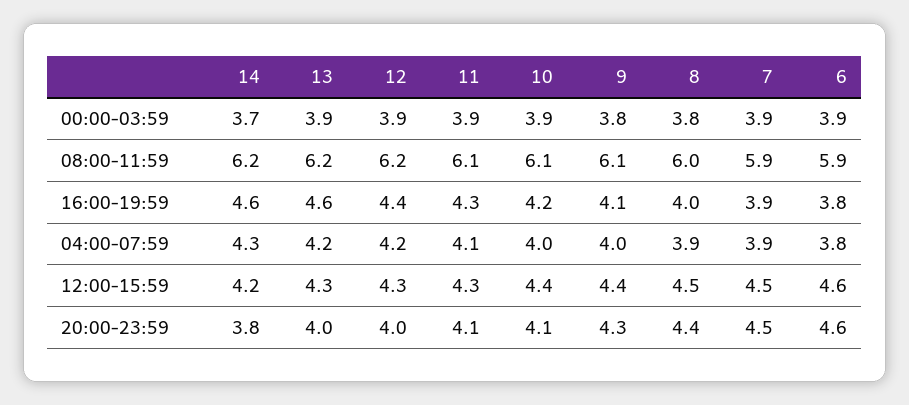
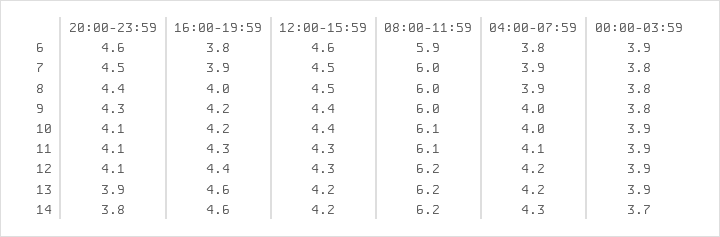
7, 00:00-03:59: 3.9 -> 3.8
9, 08:00-11:59: 6.1 -> 6
7, 08:00-11:59: 5.9 -> 6
9, 16:00-19:59: 4.1 -> 4.2
13, 12:00-15:59: 4.3 -> 4.2
13, 20:00-23:59: 4 -> 3.9
12, 20:00-23:59: 4 -> 4.1

